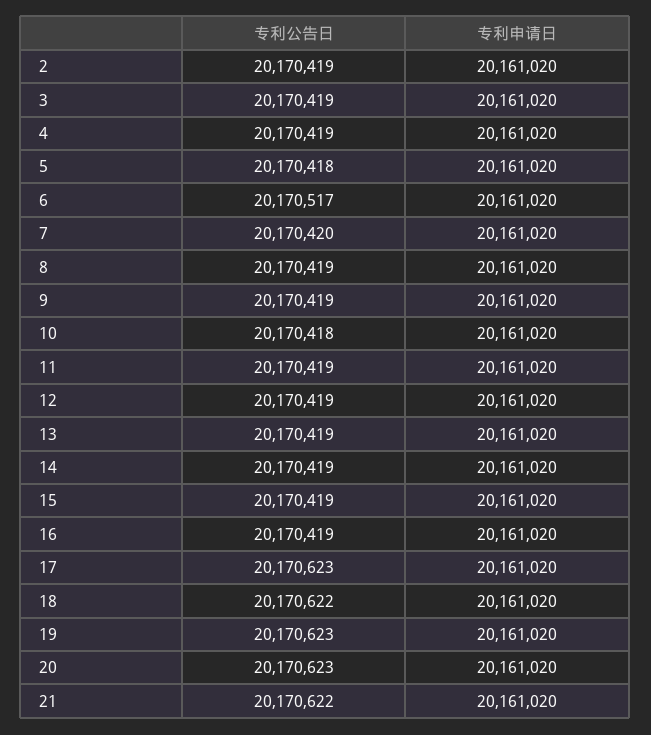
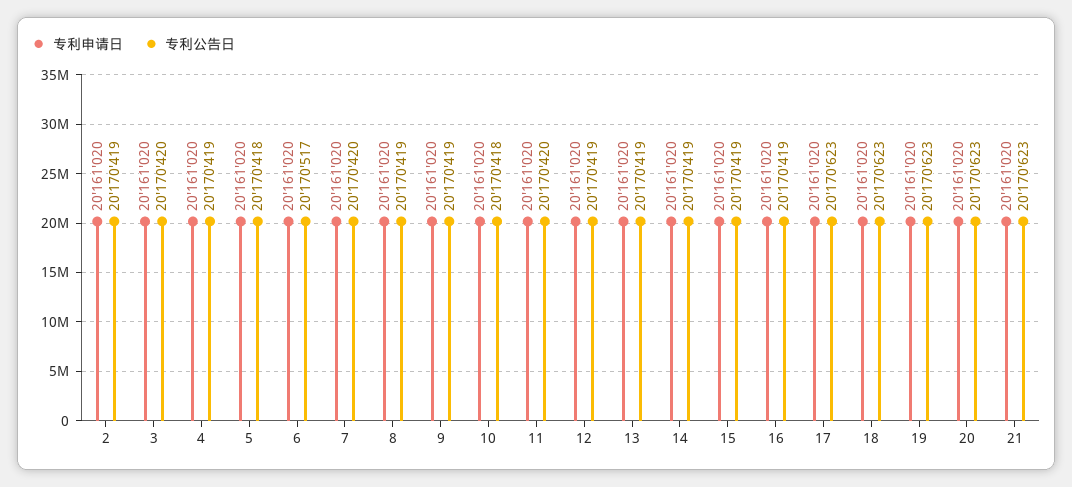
专利公告日, 3: 20170419 -> 20170420
专利公告日, 11: 20170419 -> 20170420
专利公告日, 18: 20170622 -> 20170623
专利公告日, 21: 20170622 -> 20170623

